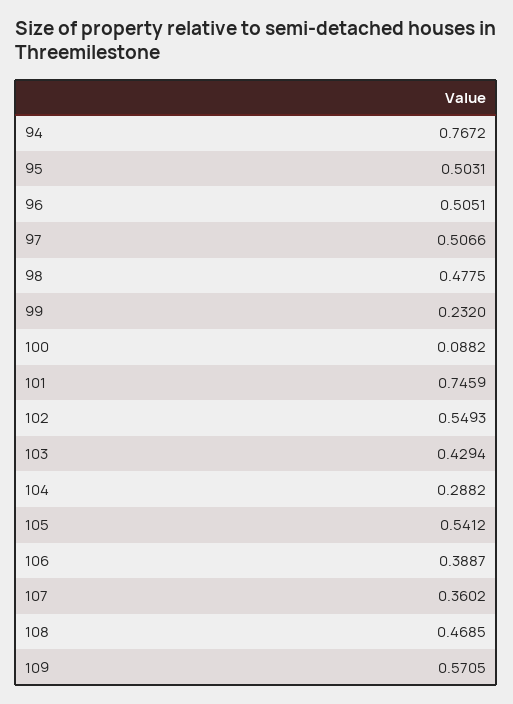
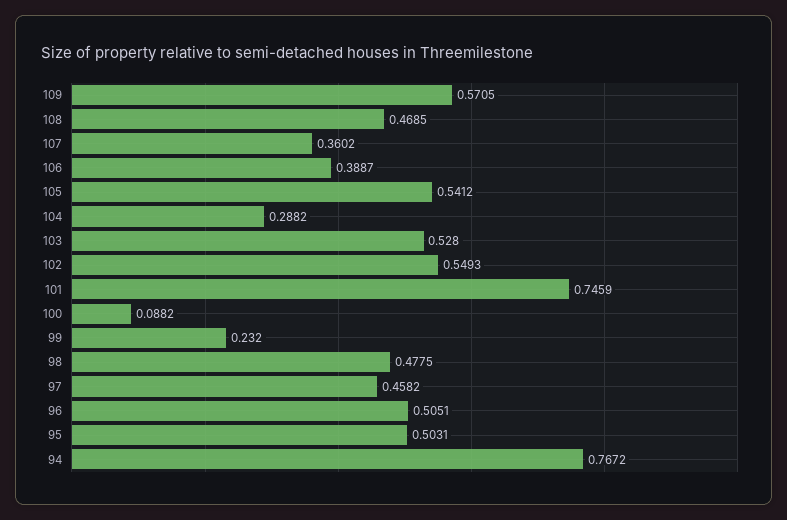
97: 0.5066 -> 0.4582
103: 0.4294 -> 0.528

